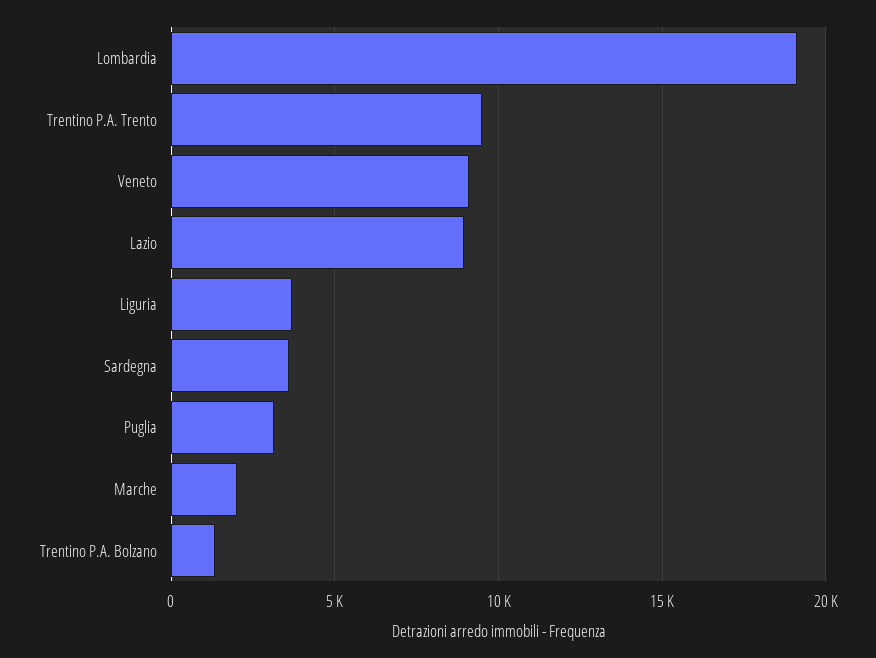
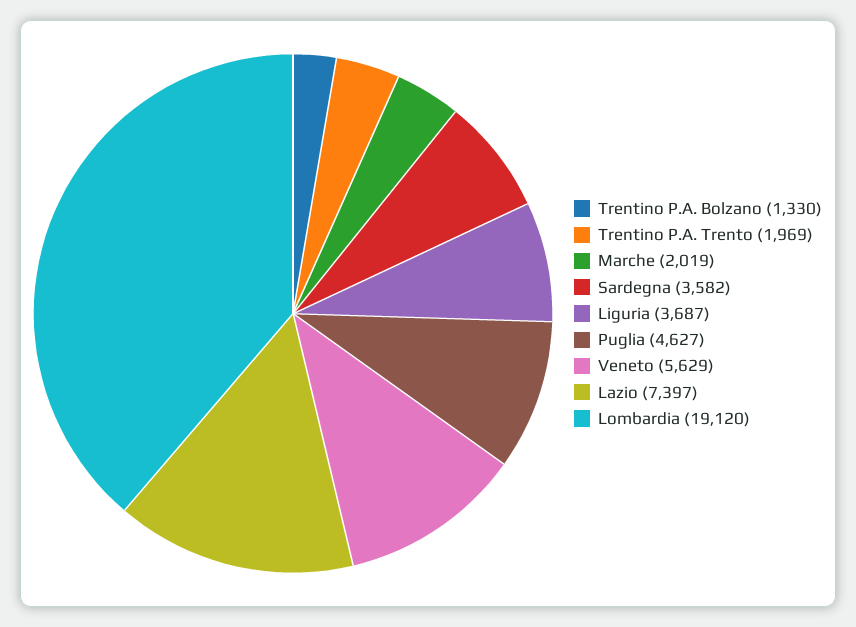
Trentino P.A. Trento: 9500 -> 1969
Veneto: 9000 -> 5629
Lazio: 9000 -> 7397
Puglia: 3000 -> 4627

